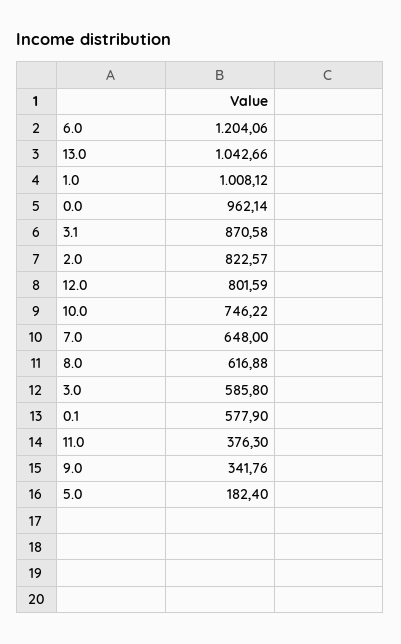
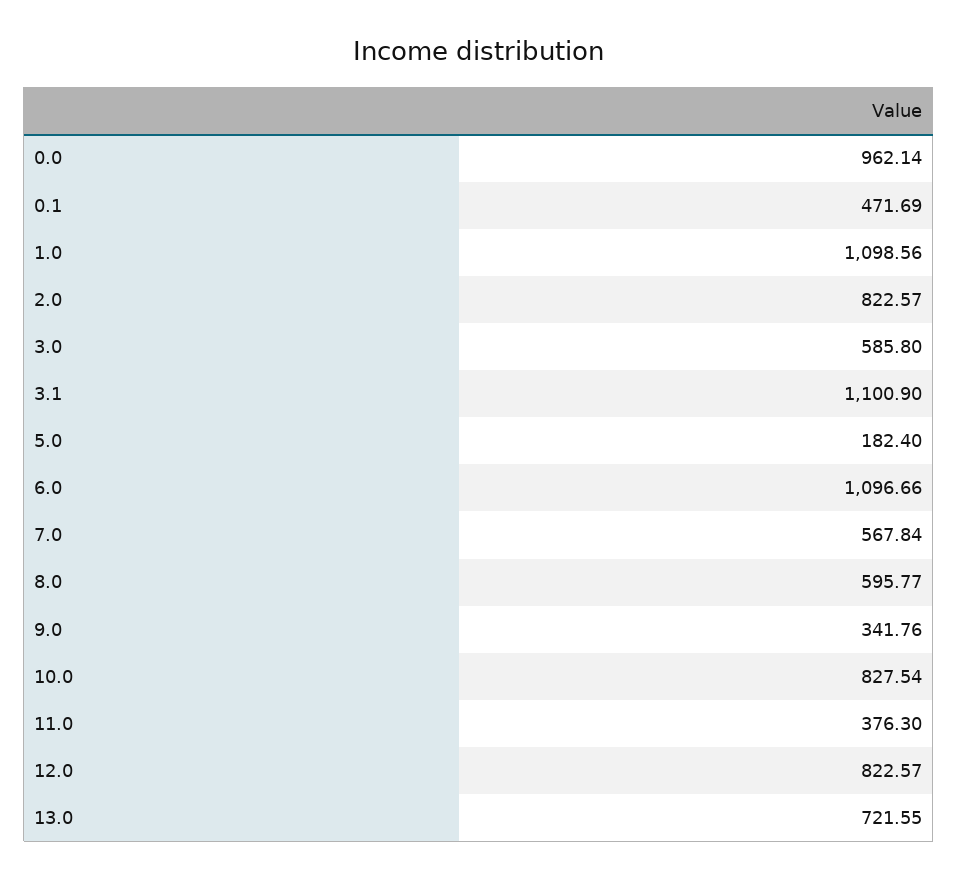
6.0: 1204.06 -> 1096.66
13.0: 1042.66 -> 721.55
1.0: 1008.12 -> 1098.56
3.1: 870.58 -> 1100.9
12.0: 801.59 -> 822.57
10.0: 746.22 -> 827.54
7.0: 648 -> 567.84
8.0: 616.88 -> 595.77
0.1: 577.9 -> 471.69

